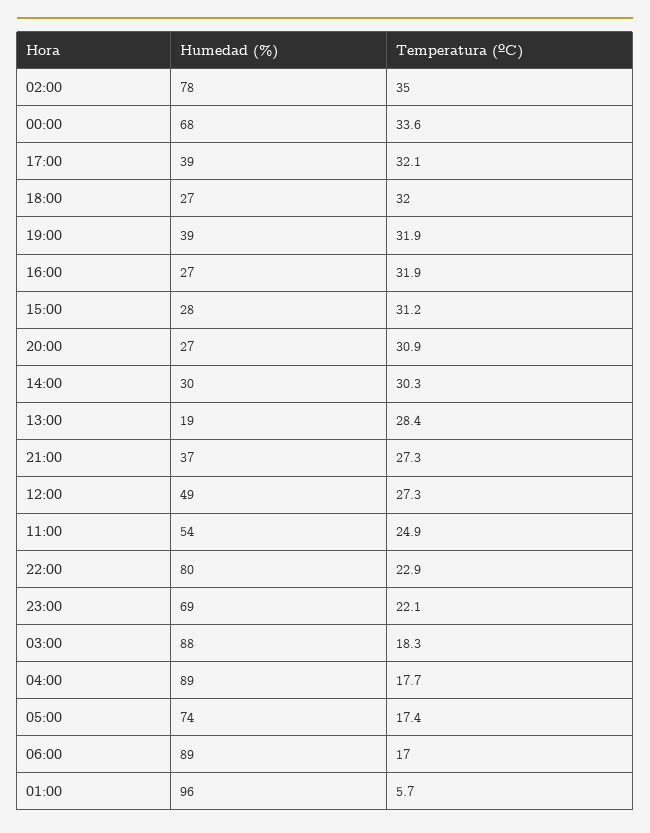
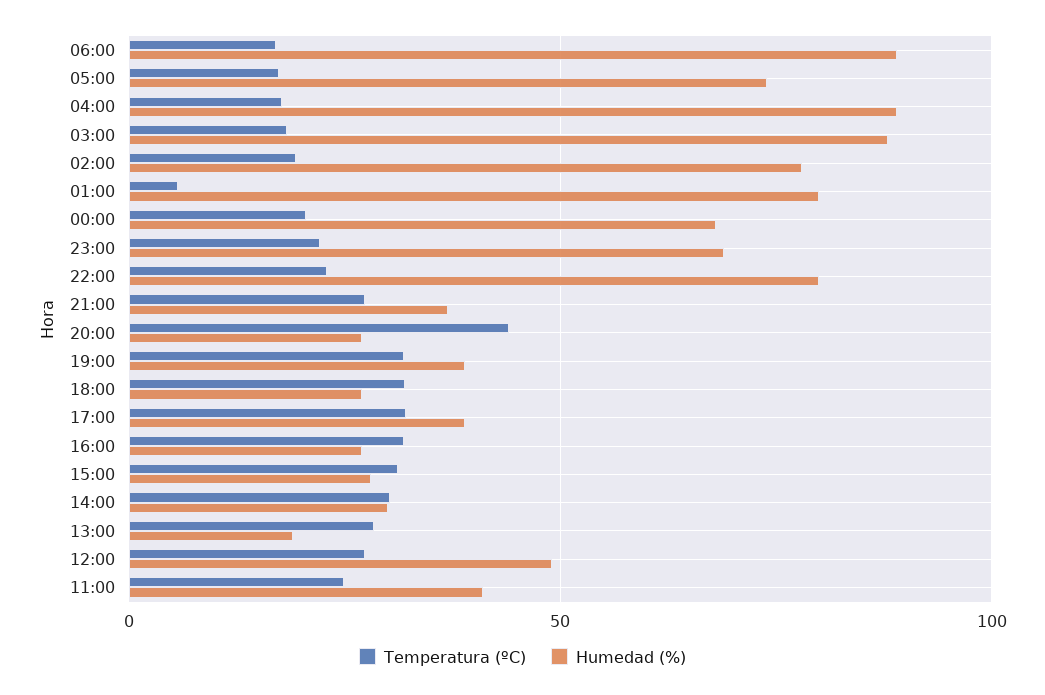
Temperatura (ºC), 02:00: 35 -> 20
Temperatura (ºC), 00:00: 33.6 -> 20
Temperatura (ºC), 20:00: 30.9 -> 45
Humedad (%), 11:00: 54 -> 40
Humedad (%), 01:00: 96 -> 80

